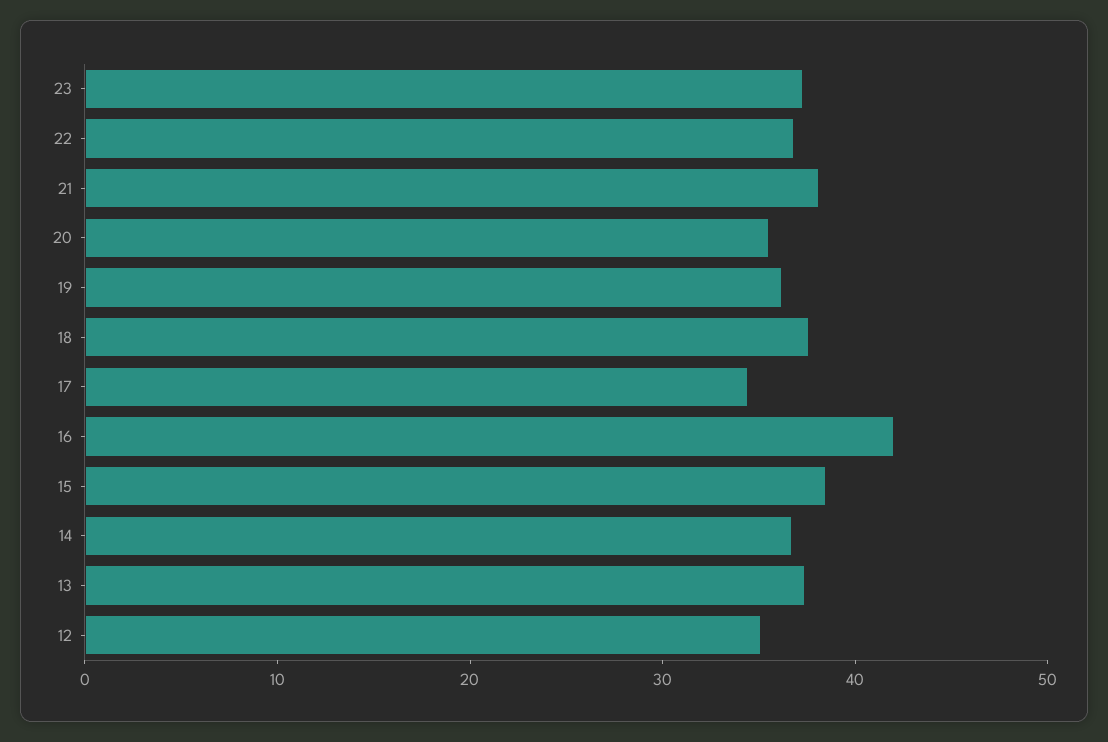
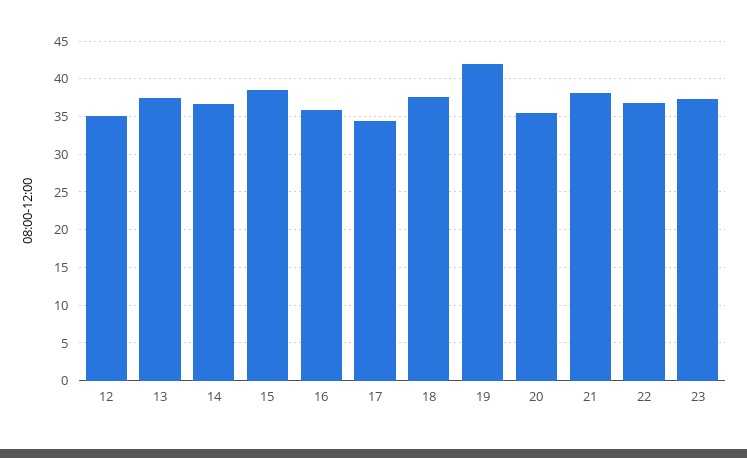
19: 36 -> 42
16: 42 -> 36

